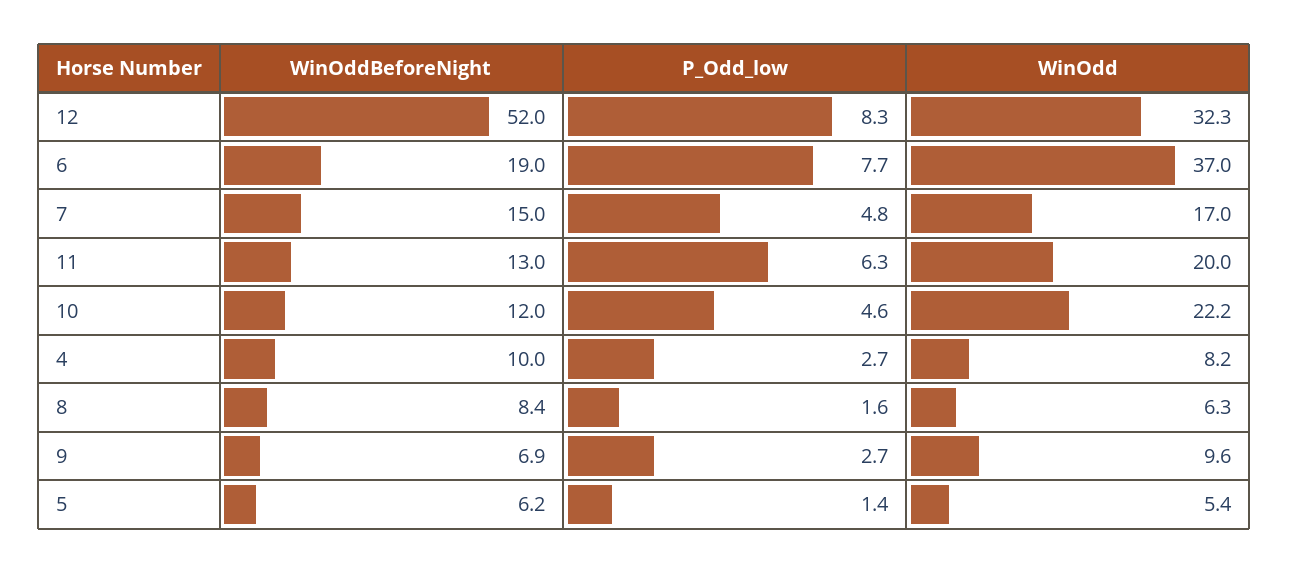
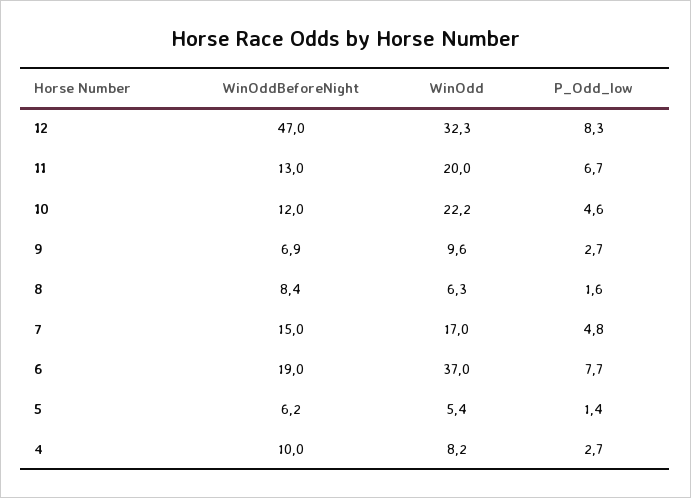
WinOddBeforeNight, 12: 52 -> 47
P_Odd_low, 11: 6.3 -> 6.7

